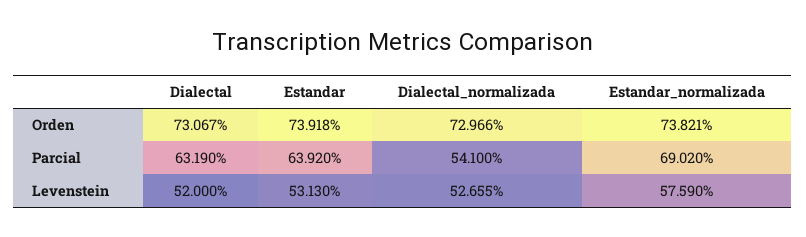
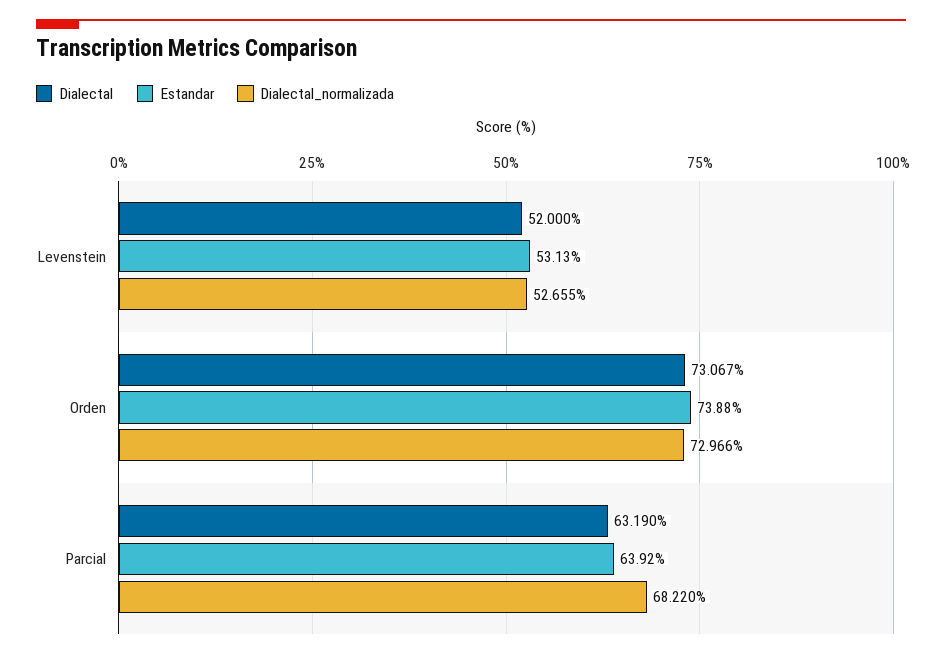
Estandar, Orden: 73.918 -> 73.88
Estandar_normalizada, Orden: 73.821 -> none
Dialectal_normalizada, Parcial: 54.1 -> 68.22
Estandar_normalizada, Parcial: 69.02 -> none
Estandar_normalizada, Levenstein: 57.59 -> none

